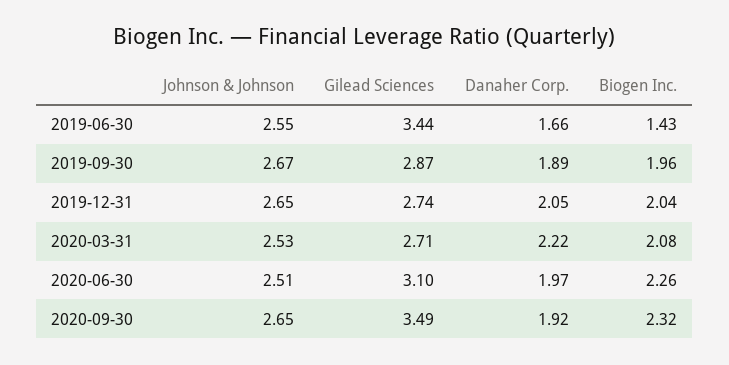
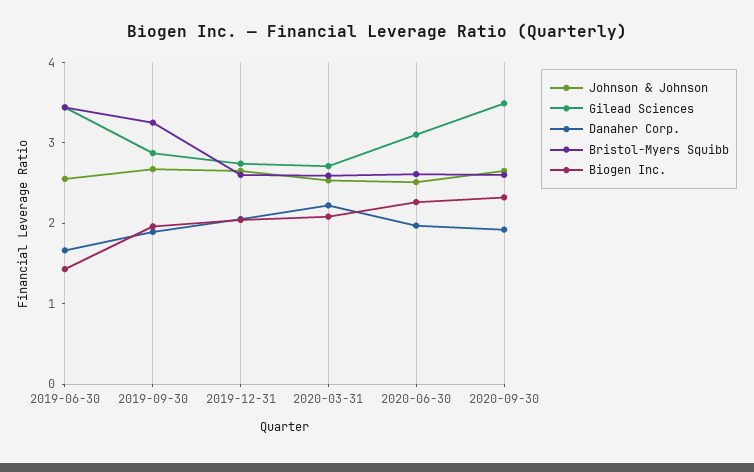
Bristol-Myers Squibb, 2019-06-30: none -> 3.4
Bristol-Myers Squibb, 2019-09-30: none -> 3.2
Bristol-Myers Squibb, 2019-12-31: none -> 2.6
Bristol-Myers Squibb, 2020-03-31: none -> 2.6
Bristol-Myers Squibb, 2020-06-30: none -> 2.6
Bristol-Myers Squibb, 2020-09-30: none -> 2.6

